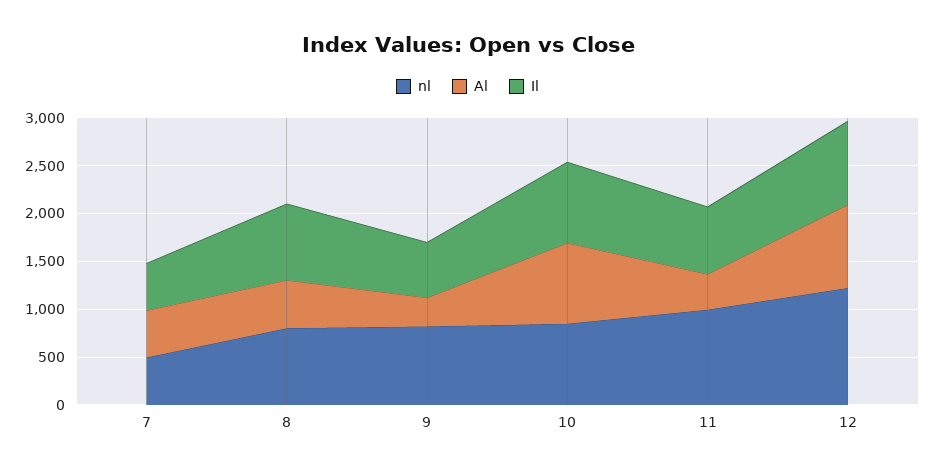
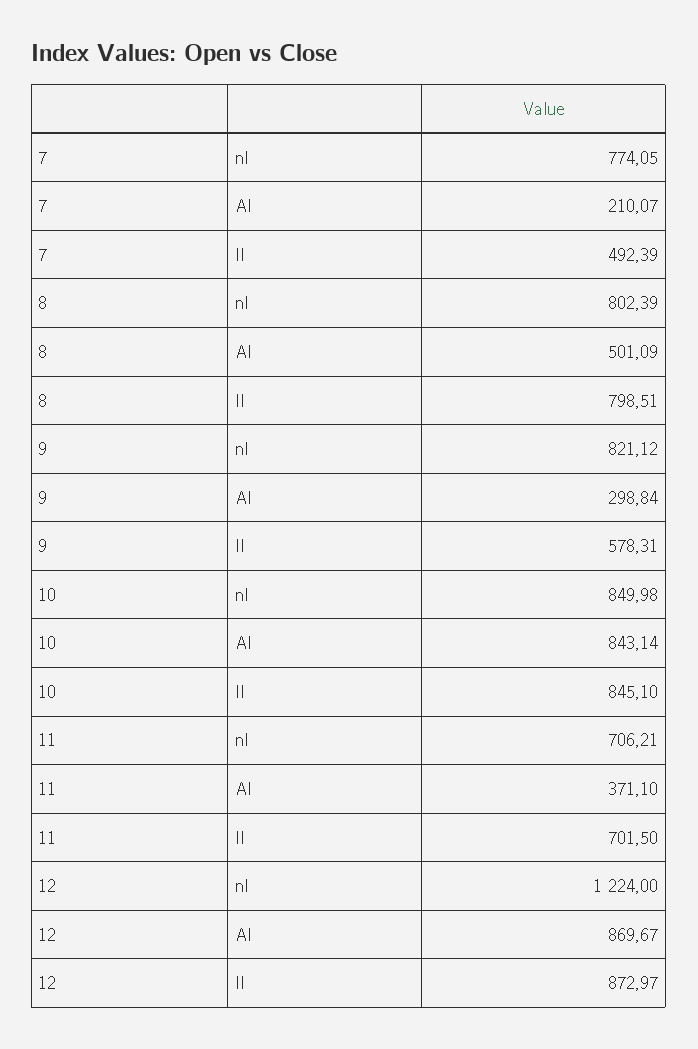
nl, 7: 500 -> 774.05
Al, 7: 500 -> 210.07
nl, 11: 1000 -> 706.21

